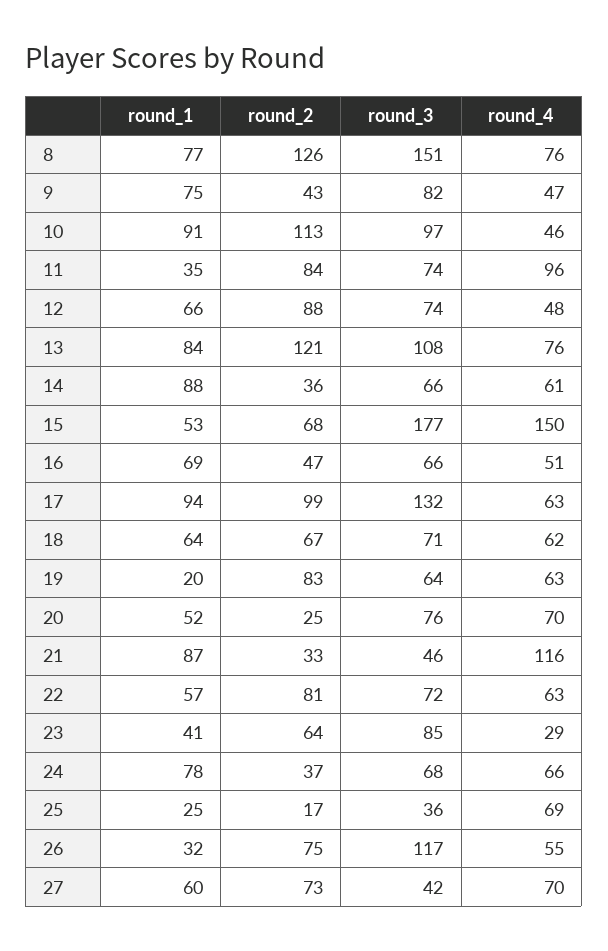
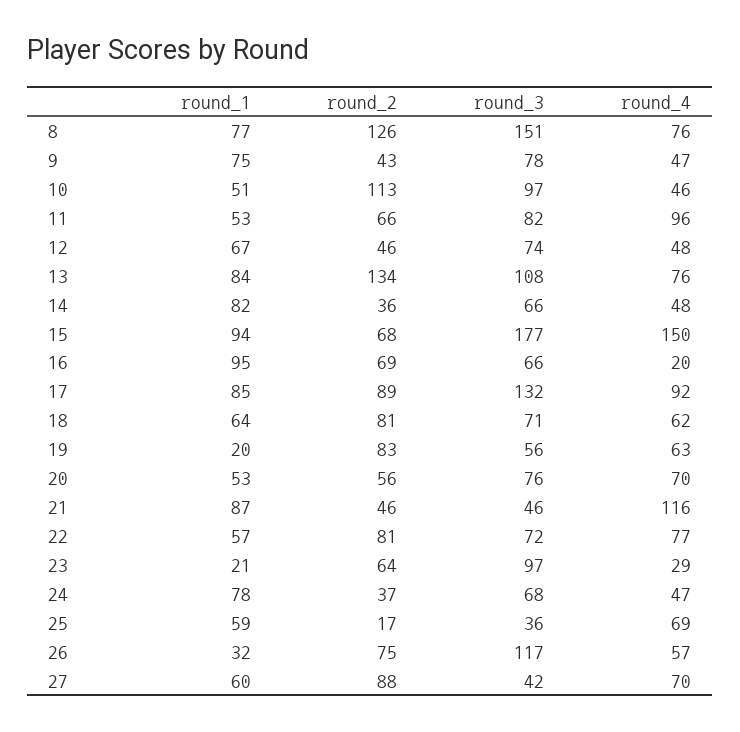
round_3, 9: 82 -> 78
round_1, 10: 91 -> 51
round_1, 11: 35 -> 53
round_2, 11: 84 -> 66
round_3, 11: 74 -> 82
round_1, 12: 66 -> 67
round_2, 12: 88 -> 46
round_2, 13: 121 -> 134
round_1, 14: 88 -> 82
round_4, 14: 61 -> 48
round_1, 15: 53 -> 94
round_1, 16: 69 -> 95
round_2, 16: 47 -> 69
round_4, 16: 51 -> 20
round_1, 17: 94 -> 85
round_2, 17: 99 -> 89
round_4, 17: 63 -> 92
round_2, 18: 67 -> 81
round_3, 19: 64 -> 56
round_1, 20: 52 -> 53
round_2, 20: 25 -> 56
round_2, 21: 33 -> 46
round_4, 22: 63 -> 77
round_1, 23: 41 -> 21
round_3, 23: 85 -> 97
round_4, 24: 66 -> 47
round_1, 25: 25 -> 59
round_4, 26: 55 -> 57
round_2, 27: 73 -> 88

